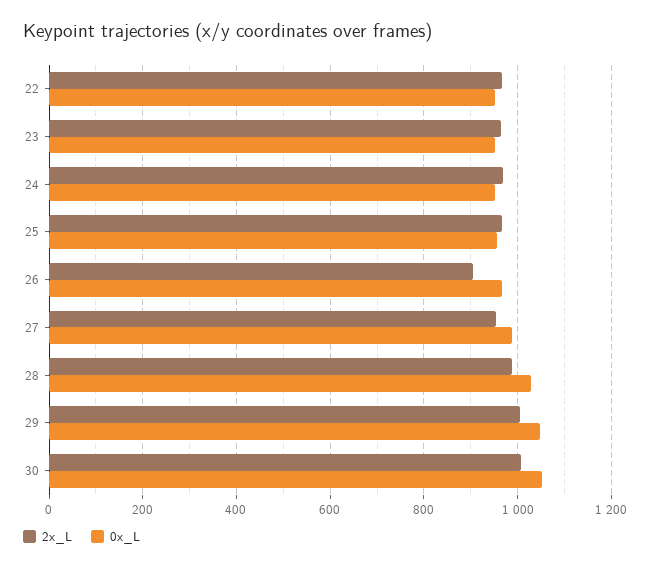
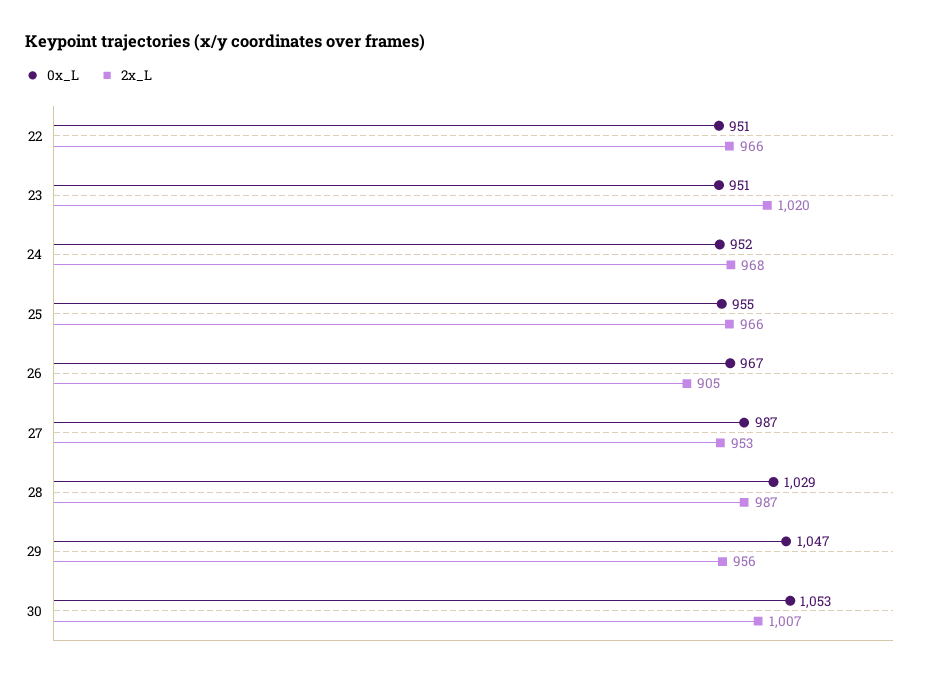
2x_L, 23: 960 -> 1020
2x_L, 29: 1000 -> 956

